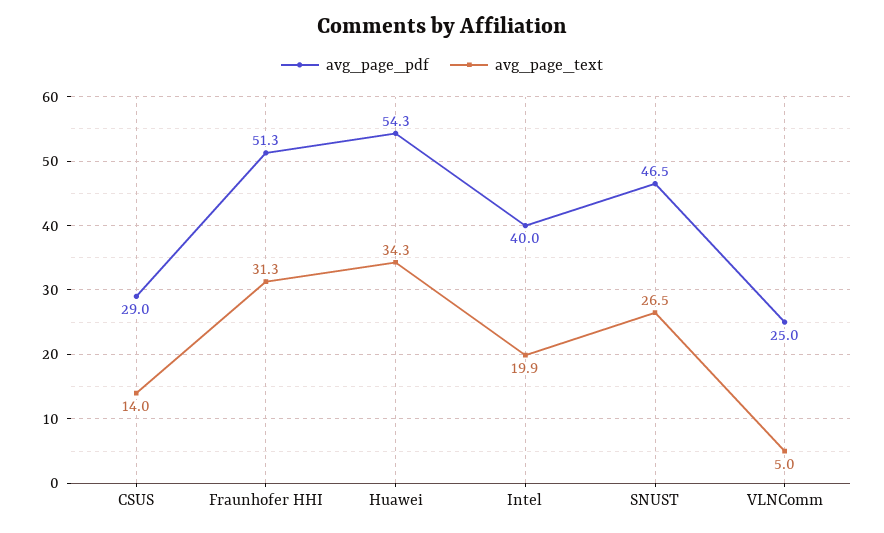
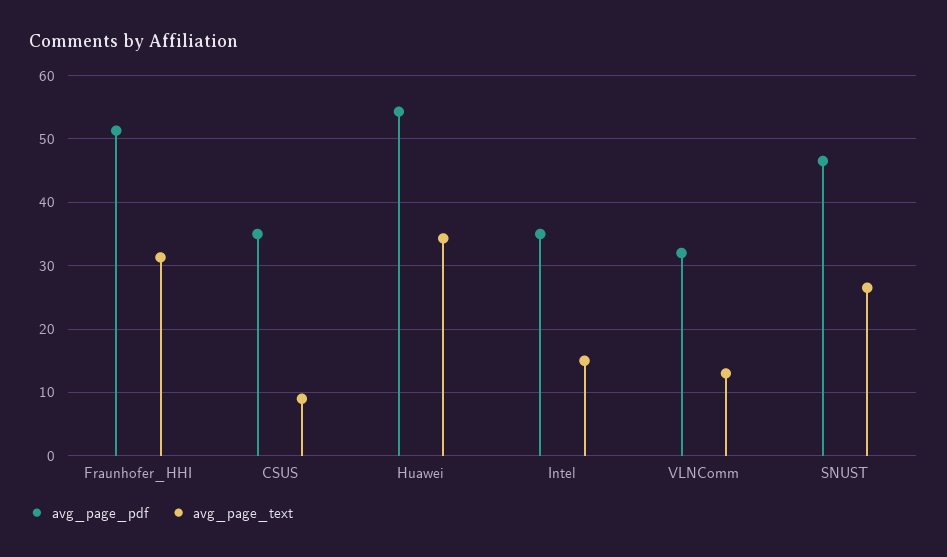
avg_page_pdf, CSUS: 29 -> 35
avg_page_text, CSUS: 14 -> 9
avg_page_pdf, Intel: 40 -> 35
avg_page_text, Intel: 19.9 -> 15
avg_page_pdf, VLNComm: 25 -> 32
avg_page_text, VLNComm: 5 -> 13

